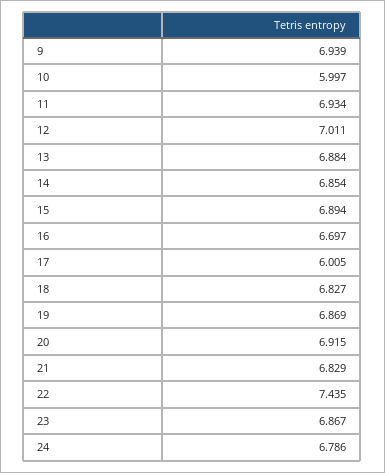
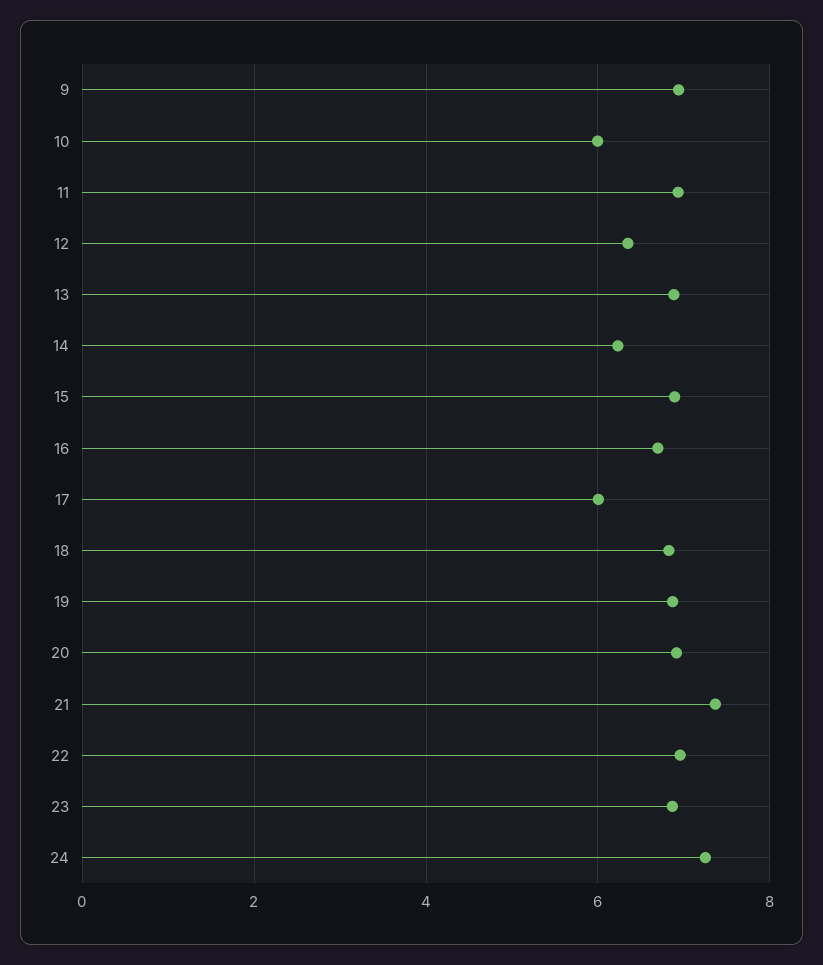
12: 7.011 -> 6.4
14: 6.854 -> 6.2
21: 6.829 -> 7.4
22: 7.435 -> 7
24: 6.786 -> 7.2

